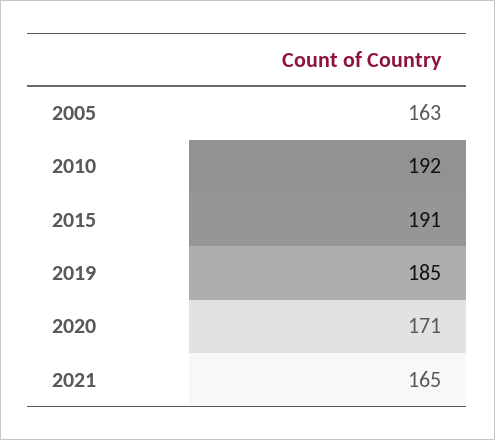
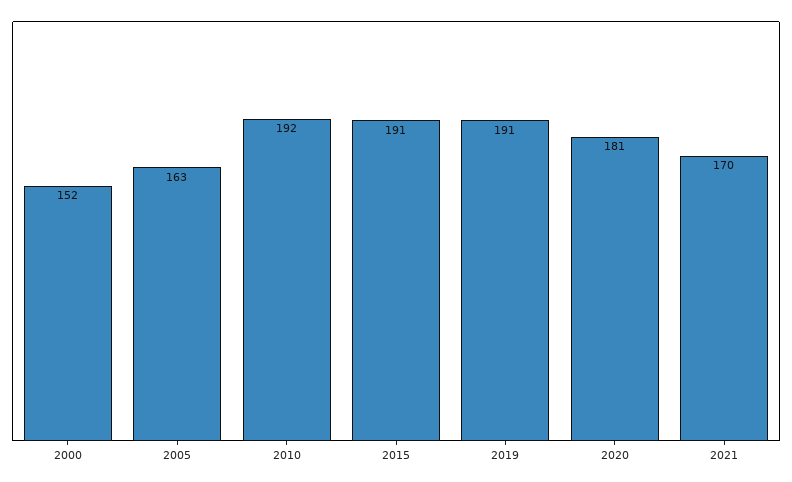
2019: 185 -> 191
2020: 171 -> 181
2021: 165 -> 170
2000: none -> 152

